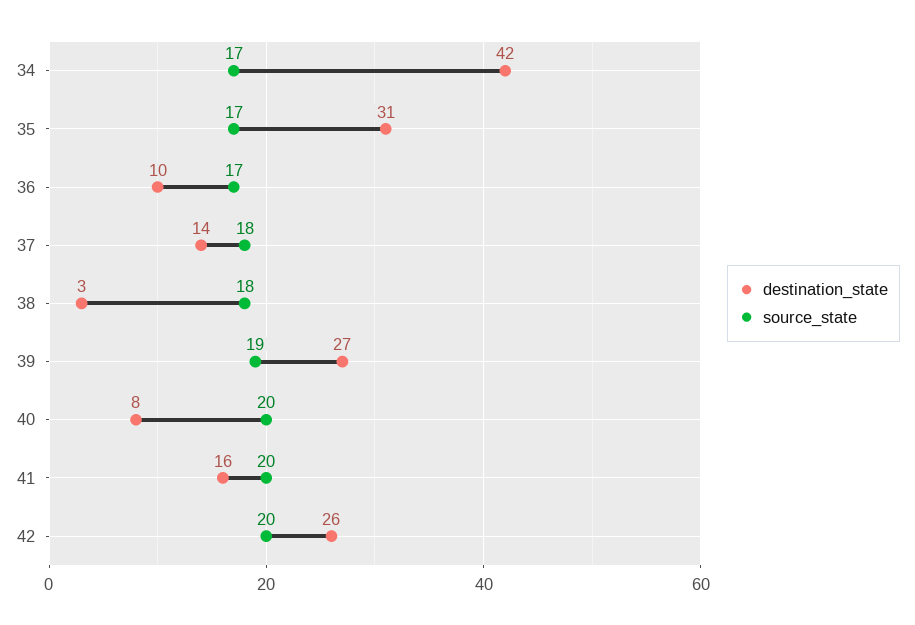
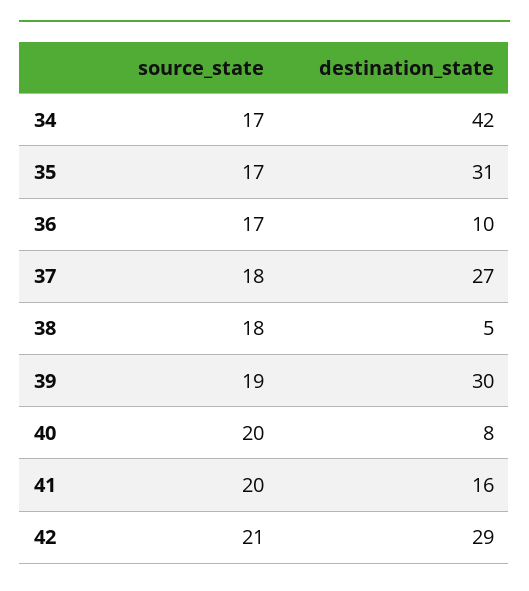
destination_state, 37: 14 -> 27
destination_state, 38: 3 -> 5
destination_state, 39: 27 -> 30
destination_state, 42: 26 -> 29
source_state, 42: 20 -> 21

